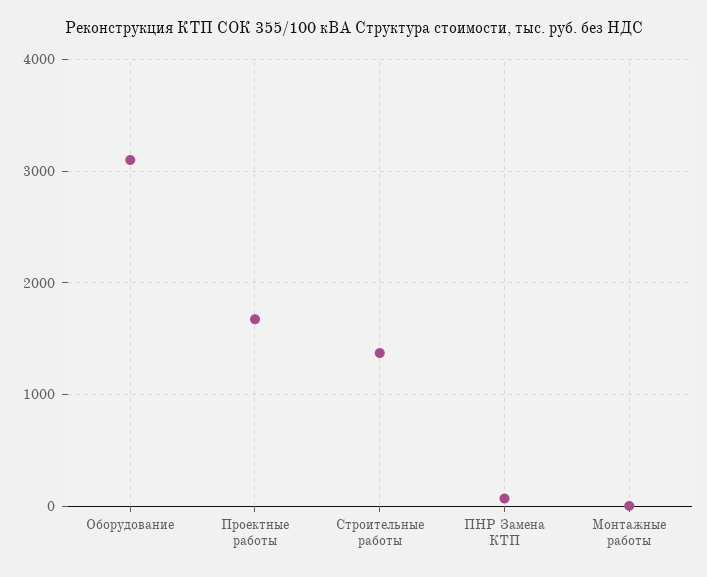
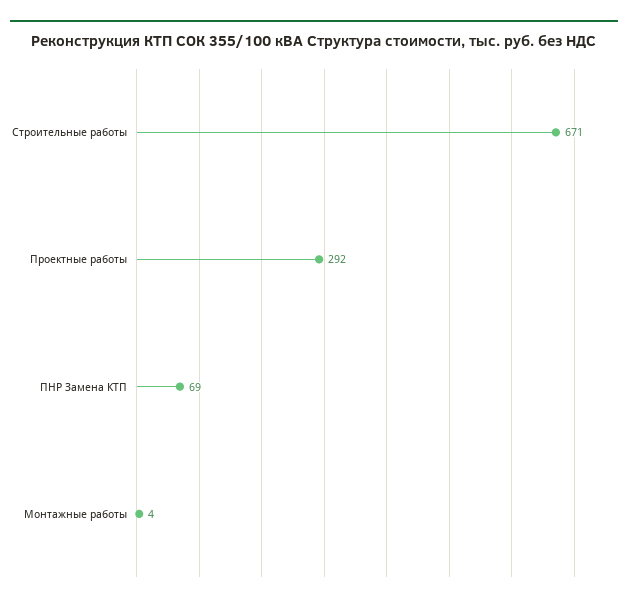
Оборудование: 3100 -> none
Проектные работы: 1700 -> 292
Строительные работы: 1400 -> 671

